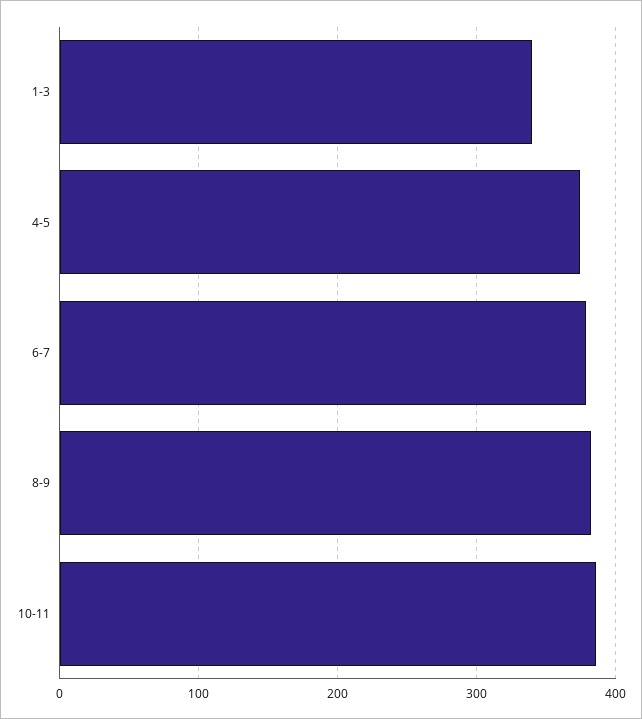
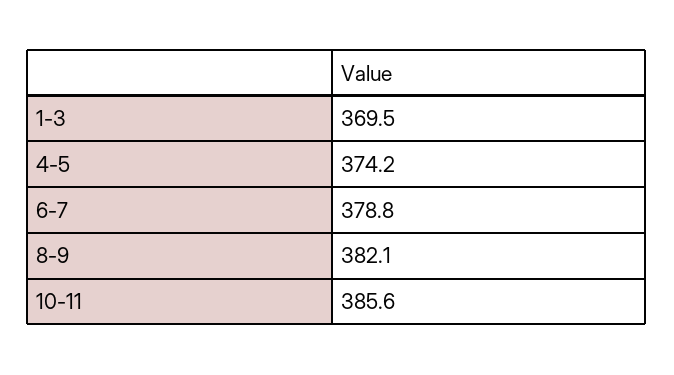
1-3: 340 -> 369.5

